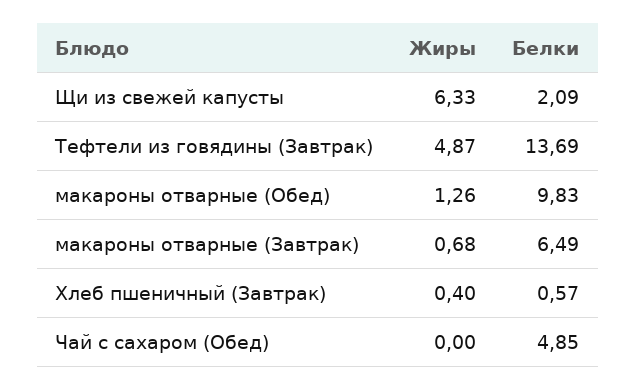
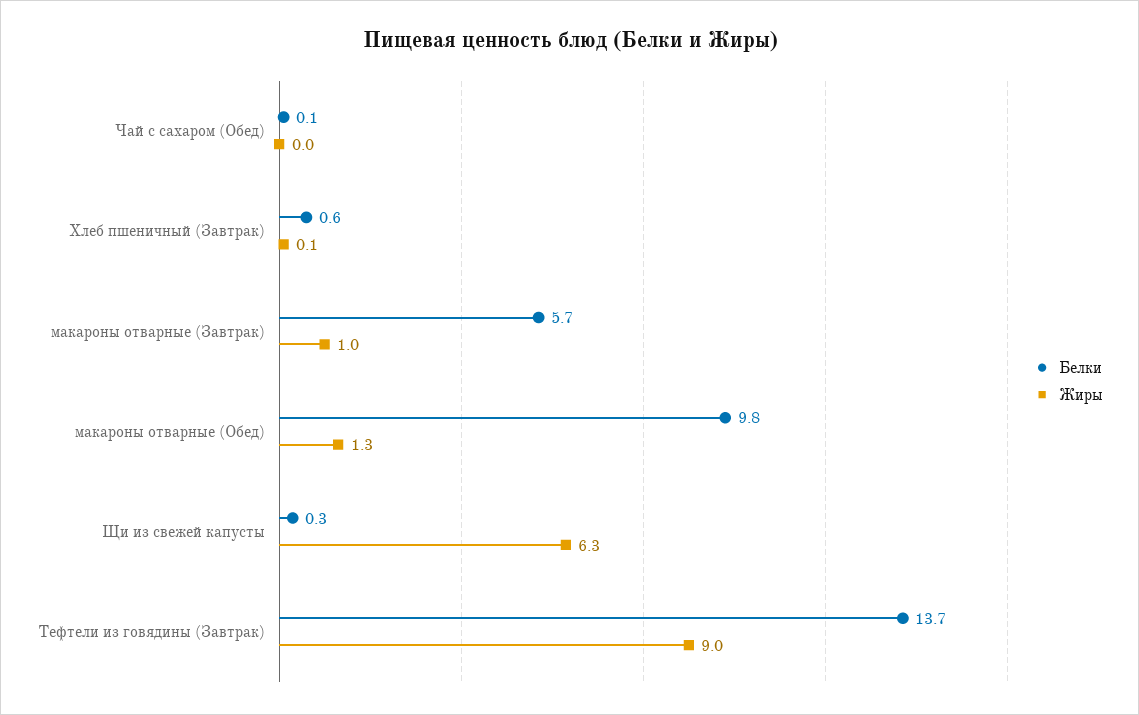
Белки, Щи из свежей капусты: 2.09 -> 0.3
Жиры, Тефтели из говядины (Завтрак): 4.87 -> 9
Жиры, макароны отварные (Завтрак): 0.68 -> 1
Белки, макароны отварные (Завтрак): 6.49 -> 5.7
Жиры, Хлеб пшеничный (Завтрак): 0.4 -> 0.1
Белки, Чай с сахаром (Обед): 4.85 -> 0.1

